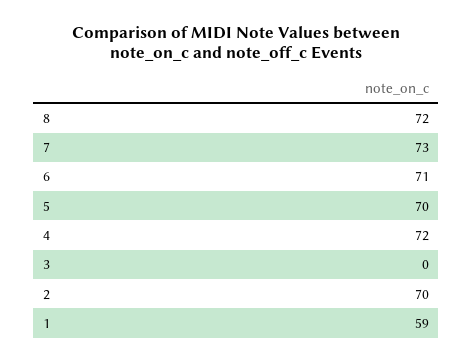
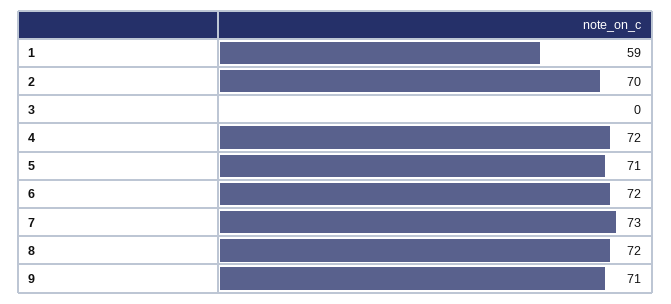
6: 71 -> 72
5: 70 -> 71
9: none -> 71

